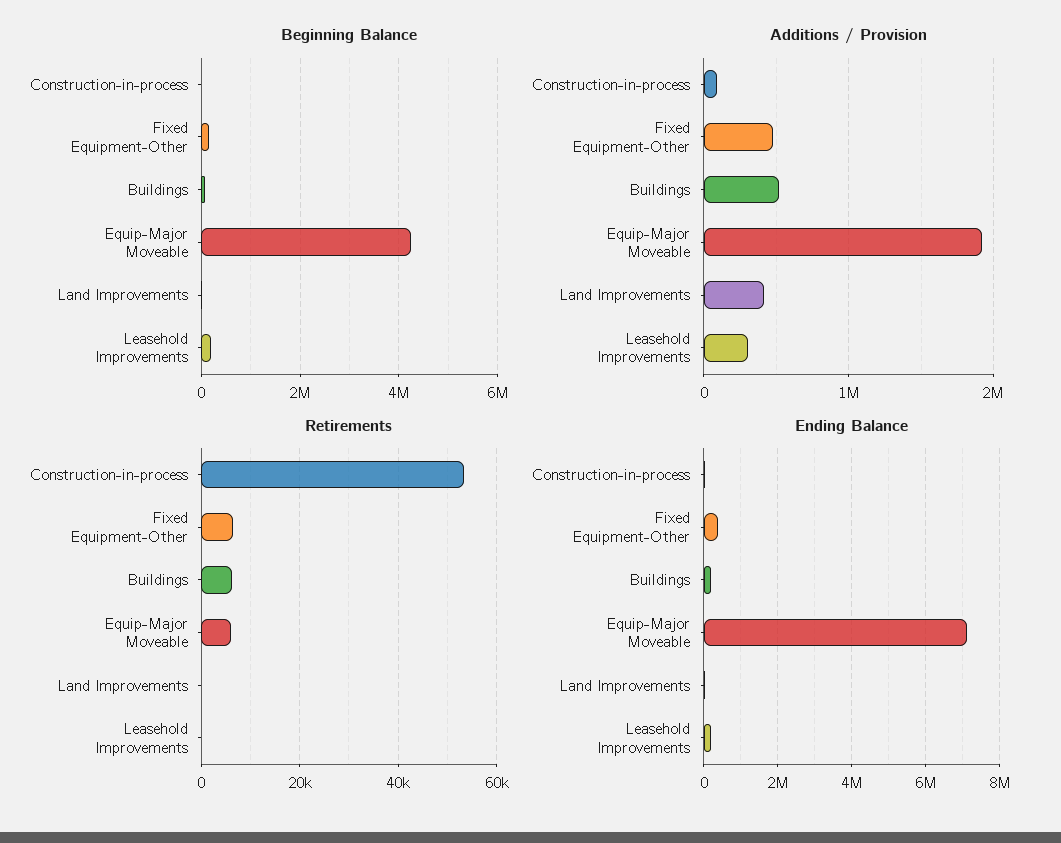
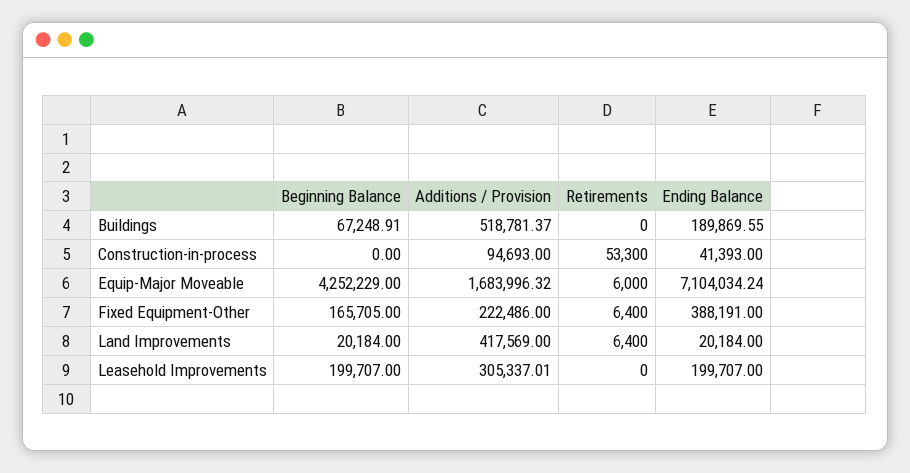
Additions / Provision, Fixed Equipment-Other: 500000 -> 222486
Additions / Provision, Equip-Major Moveable: 1900000 -> 1683996.32
Retirements, Buildings: 6000 -> 0
Retirements, Land Improvements: 0 -> 6400

